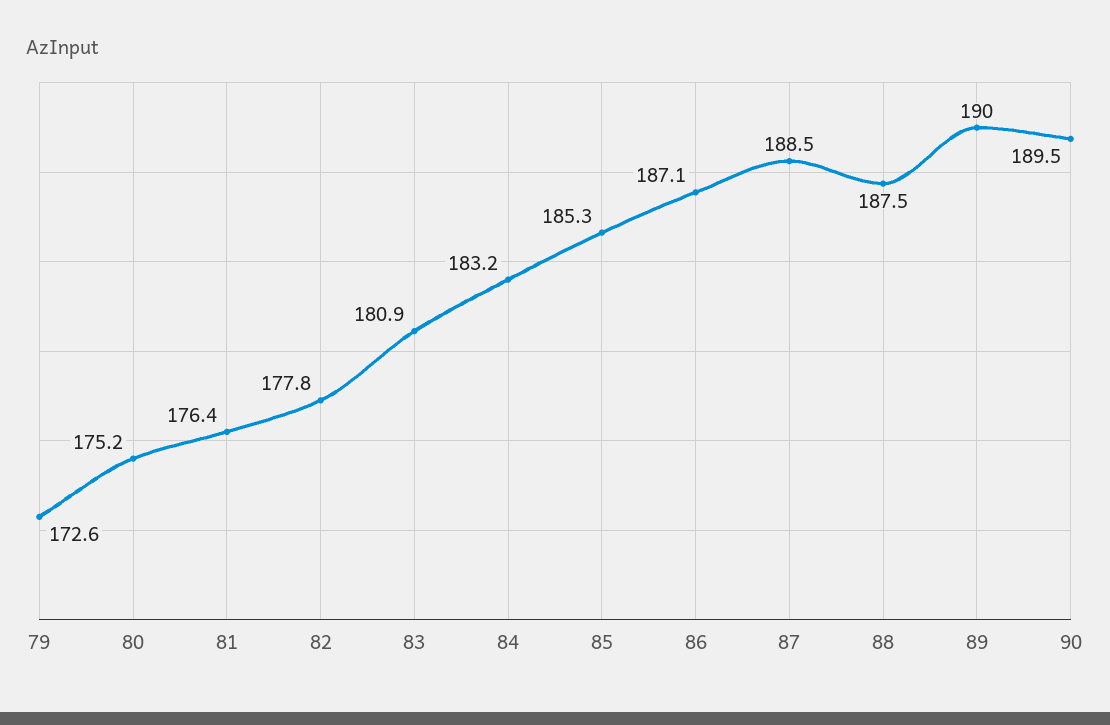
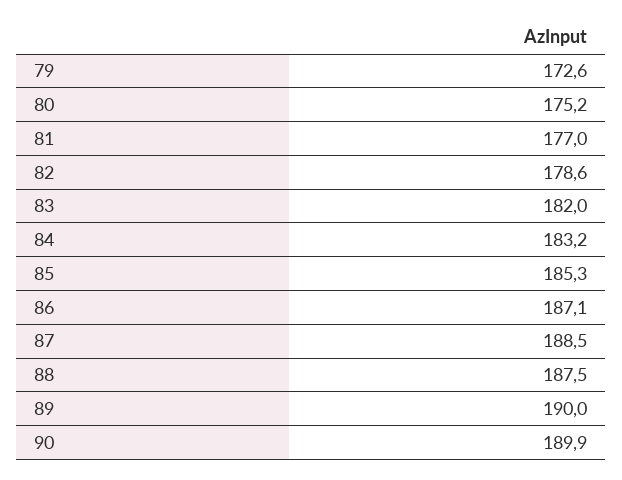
81: 176.4 -> 177
82: 177.8 -> 178.6
83: 180.9 -> 182
90: 189.5 -> 189.9

